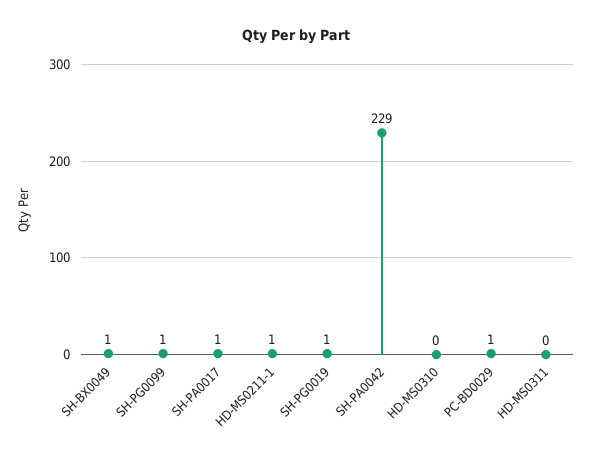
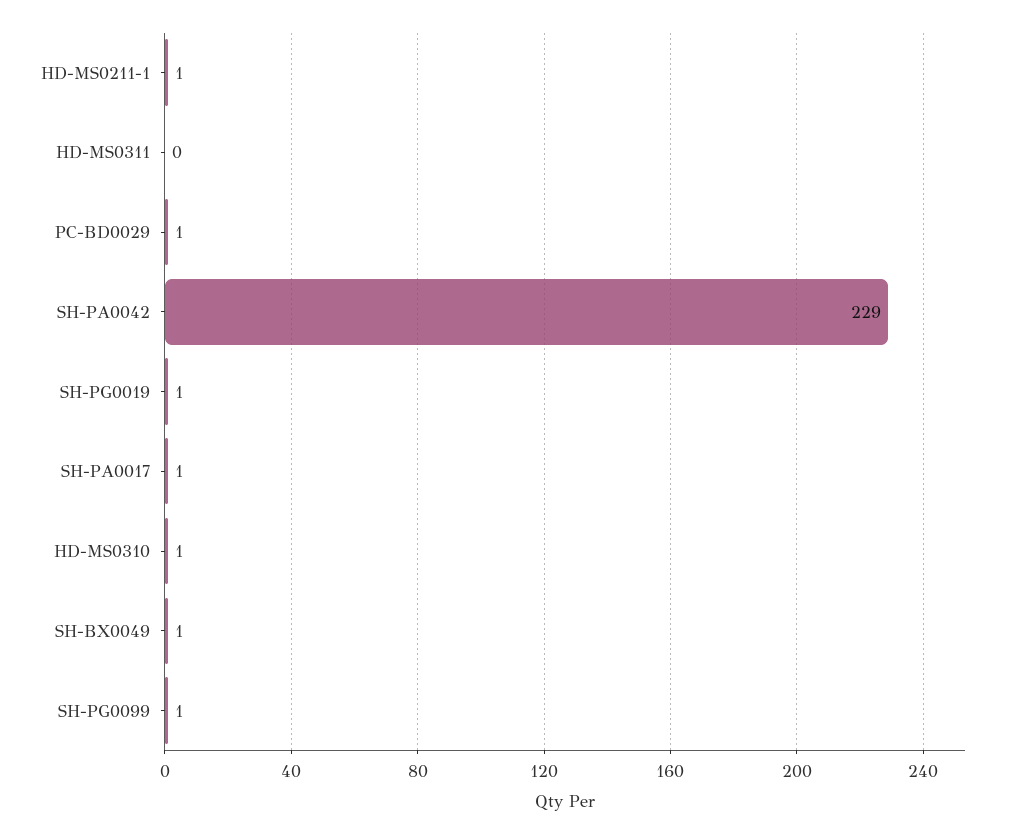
HD-MS0310: 0 -> 1

